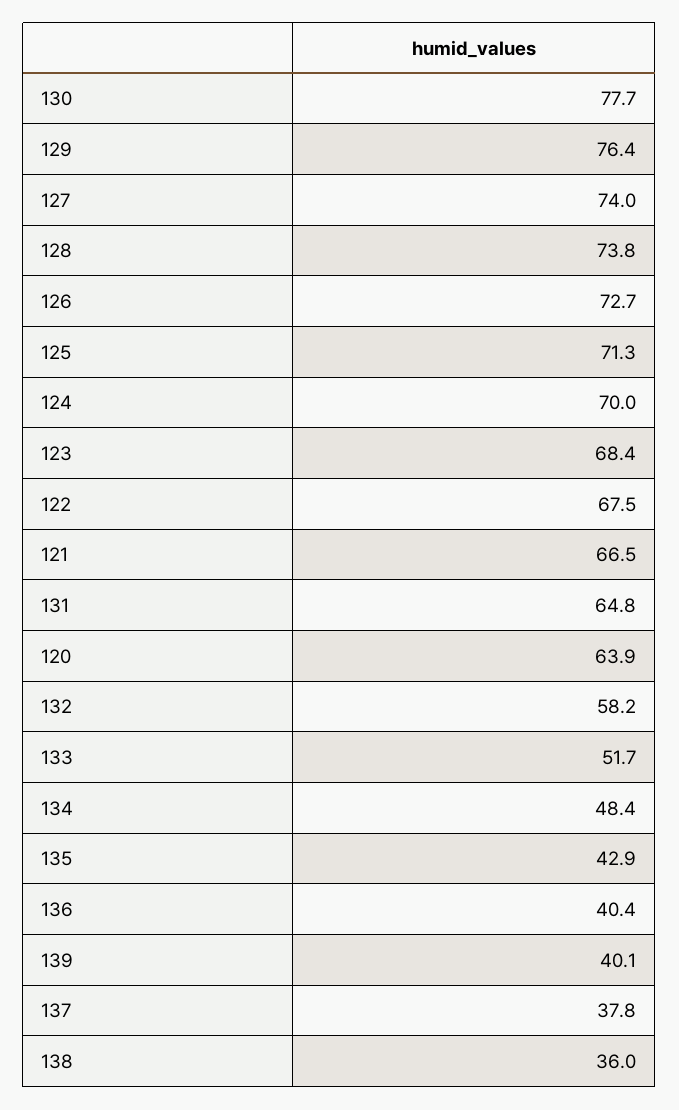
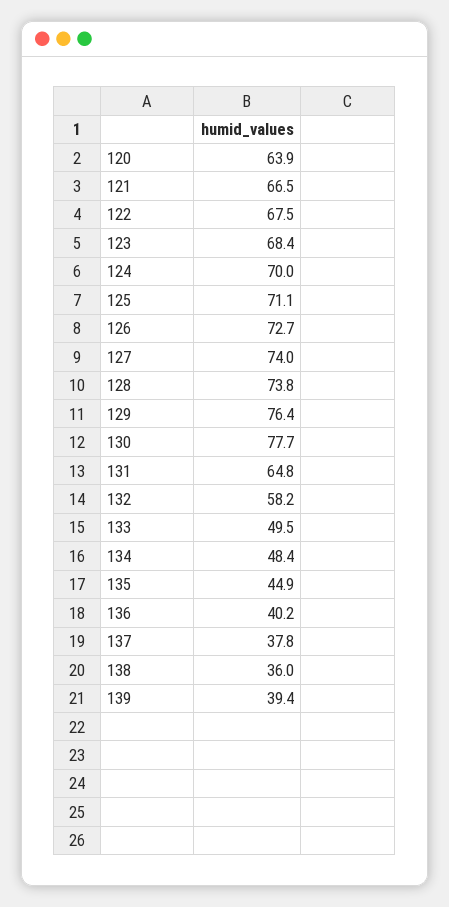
125: 71.3 -> 71.1
133: 51.7 -> 49.5
135: 42.9 -> 44.9
136: 40.4 -> 40.2
139: 40.1 -> 39.4

